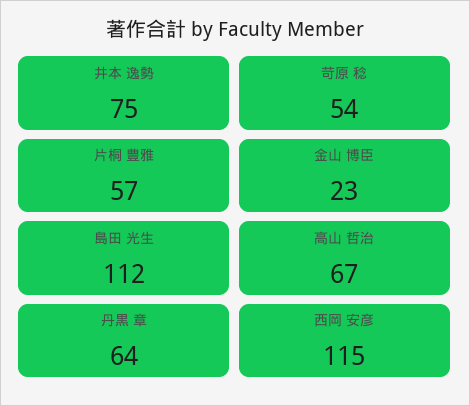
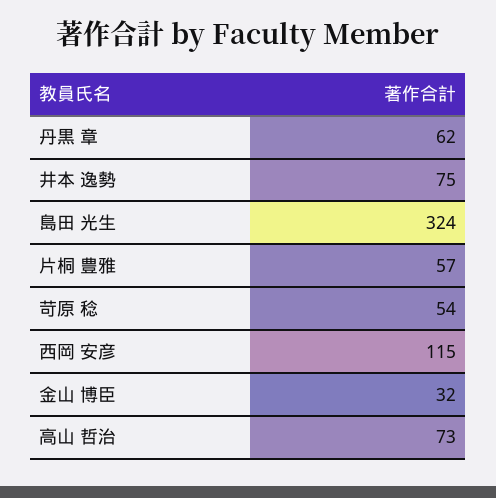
金山 博臣: 23 -> 32
島田 光生: 112 -> 324
高山 哲治: 67 -> 73
丹黒 章: 64 -> 62

